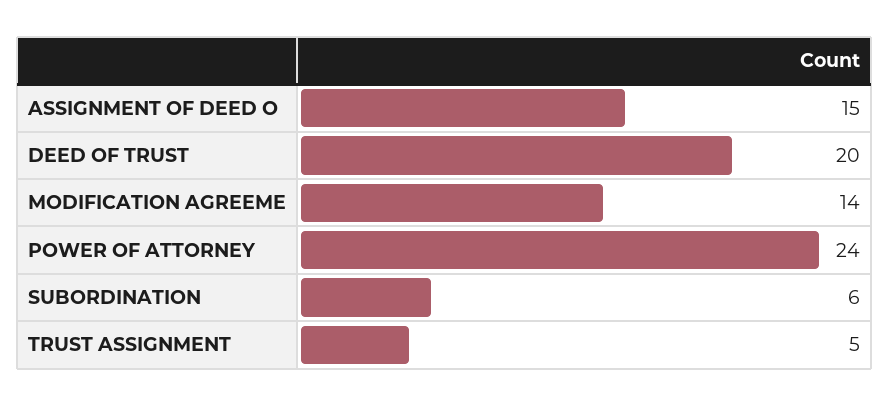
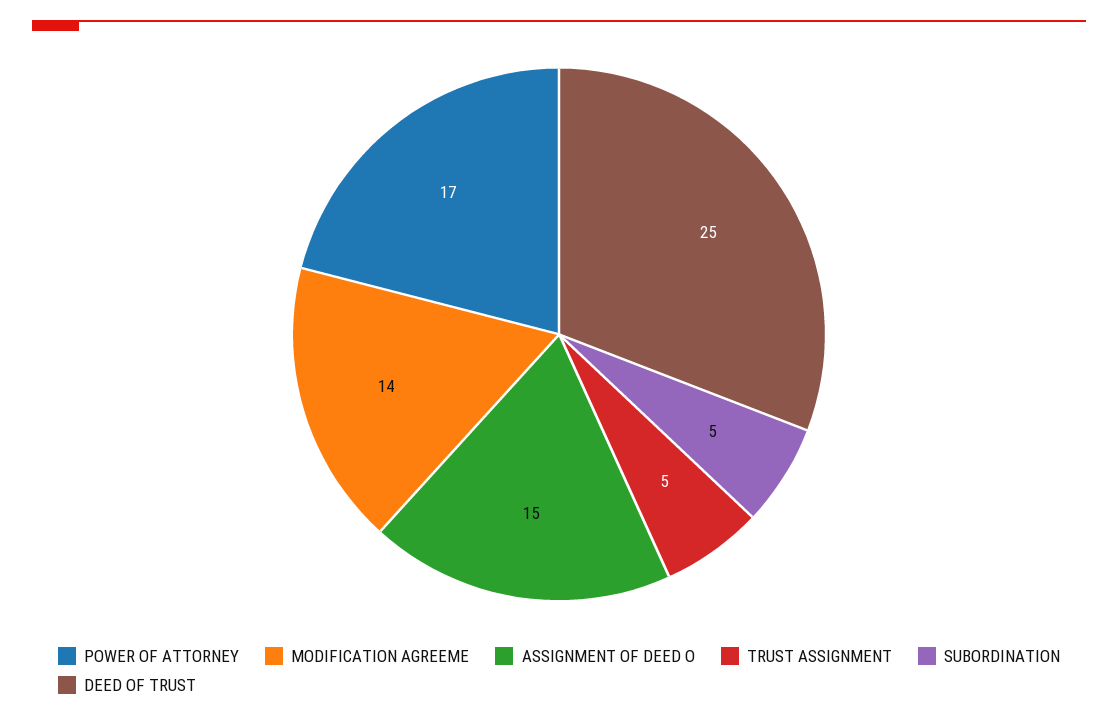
DEED OF TRUST: 20 -> 25
POWER OF ATTORNEY: 24 -> 17
SUBORDINATION: 6 -> 5

